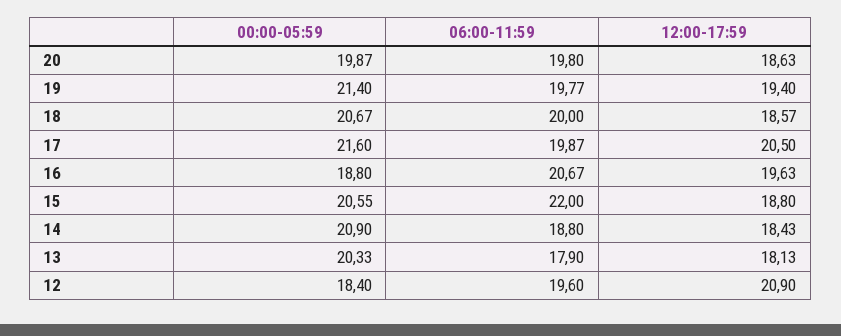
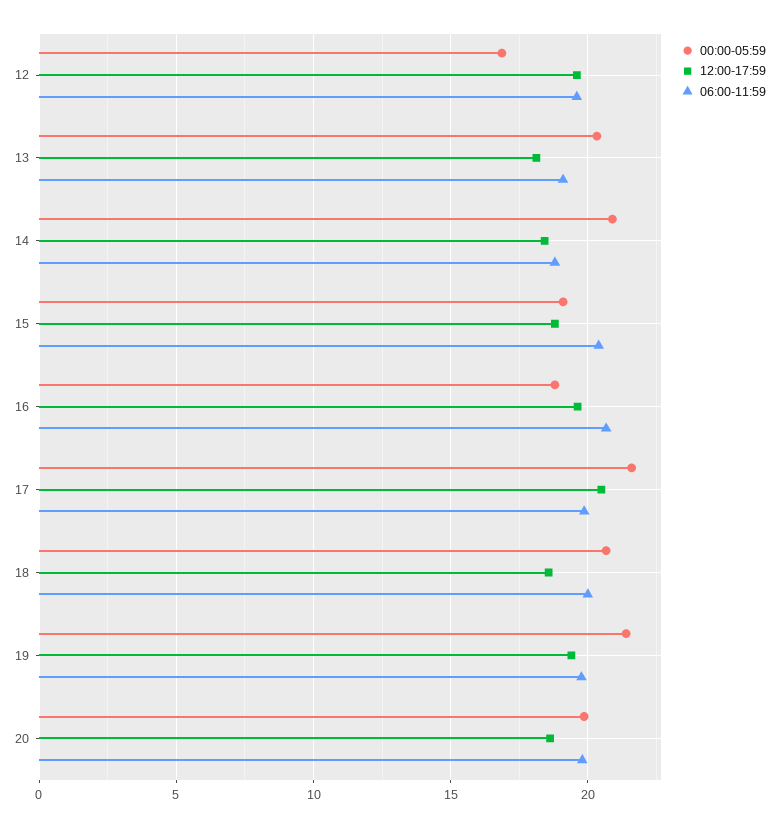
00:00-05:59, 15: 20.55 -> 19
06:00-11:59, 15: 22 -> 20.5
06:00-11:59, 13: 17.9 -> 19
00:00-05:59, 12: 18.4 -> 17
12:00-17:59, 12: 20.9 -> 19.5

